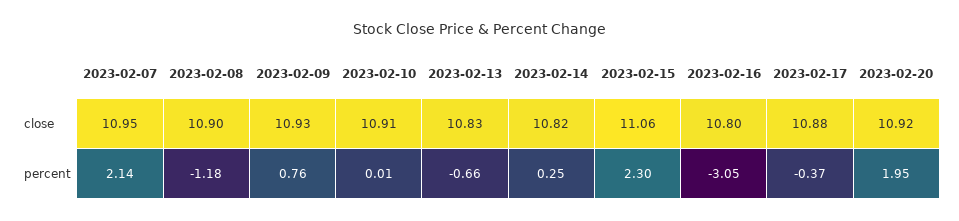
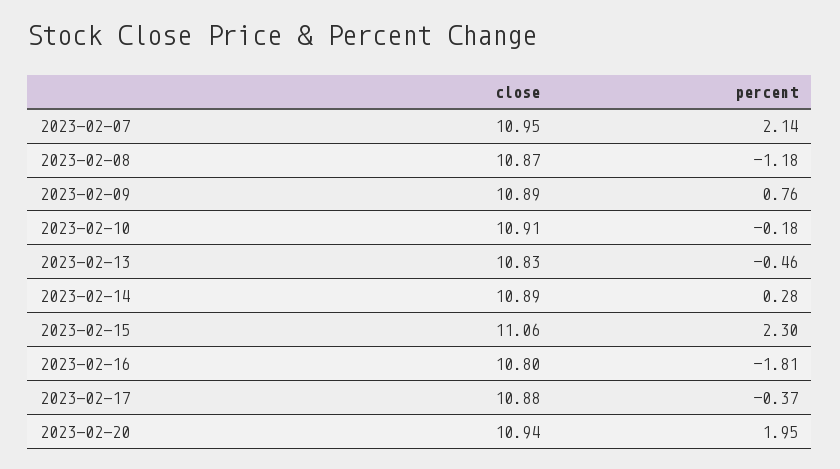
2023-02-08, close: 10.9 -> 10.87
2023-02-09, close: 10.93 -> 10.89
2023-02-14, close: 10.82 -> 10.89
2023-02-20, close: 10.92 -> 10.94
2023-02-10, percent: 0.01 -> -0.18
2023-02-13, percent: -0.66 -> -0.46
2023-02-14, percent: 0.25 -> 0.28
2023-02-16, percent: -3.05 -> -1.81

